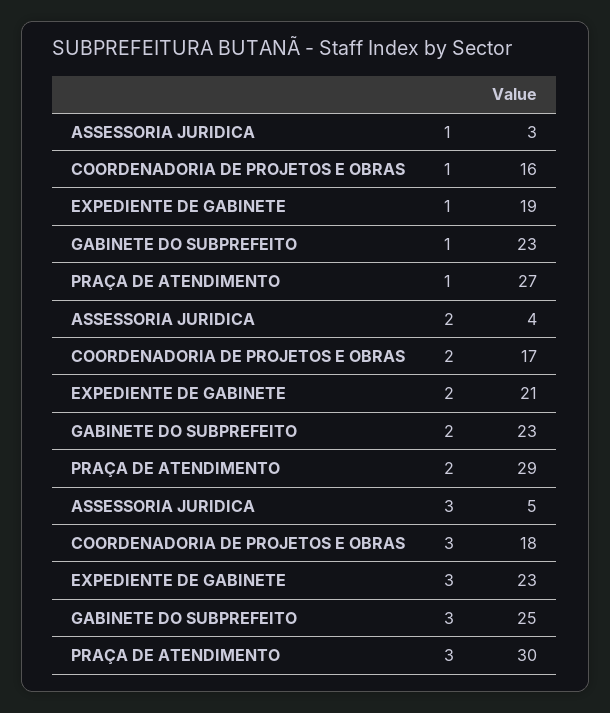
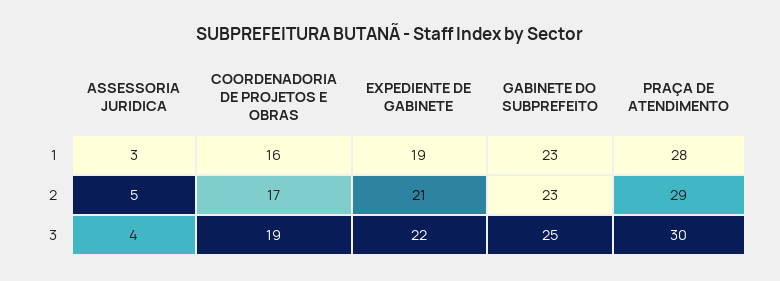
PRAÇA DE ATENDIMENTO, 1: 27 -> 28
ASSESSORIA JURIDICA, 2: 4 -> 5
ASSESSORIA JURIDICA, 3: 5 -> 4
COORDENADORIA DE PROJETOS E OBRAS, 3: 18 -> 19
EXPEDIENTE DE GABINETE, 3: 23 -> 22

